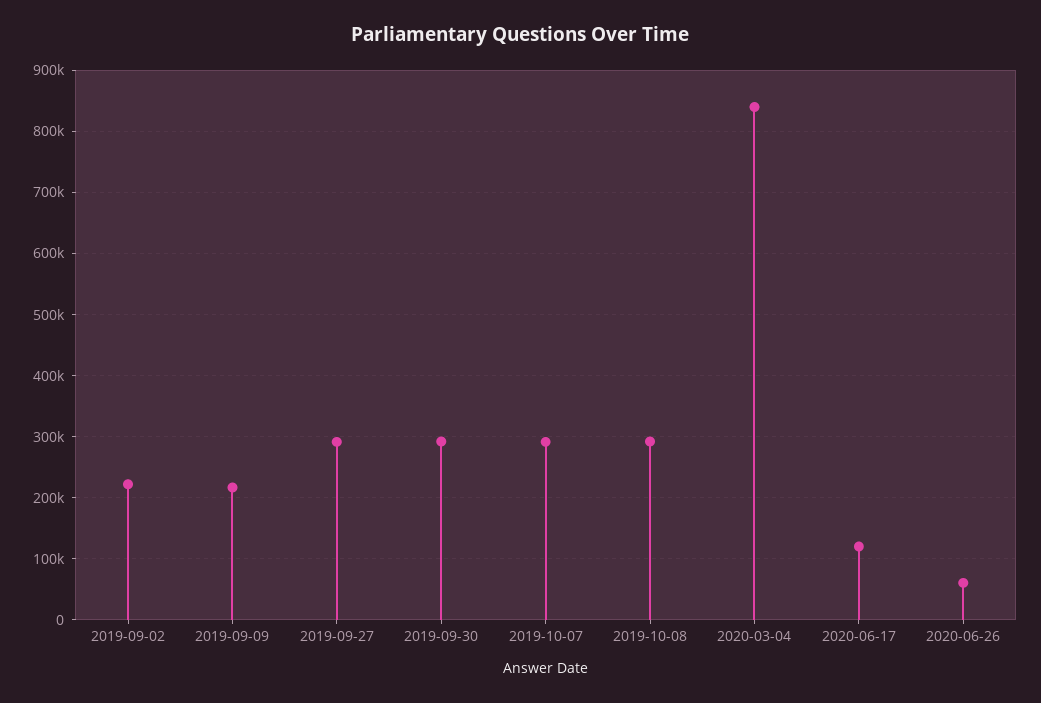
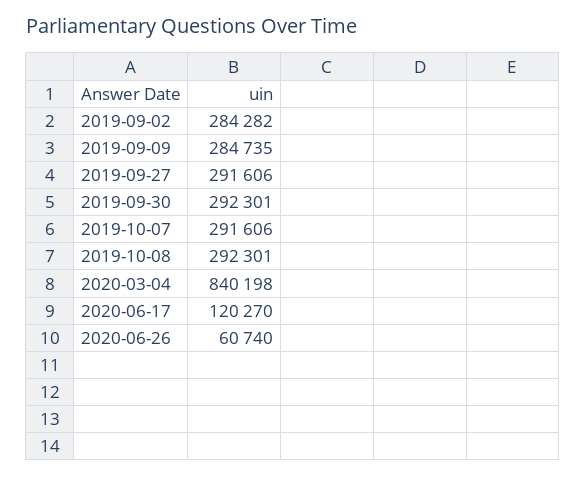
2019-09-02: 220000 -> 284282
2019-09-09: 220000 -> 284735

